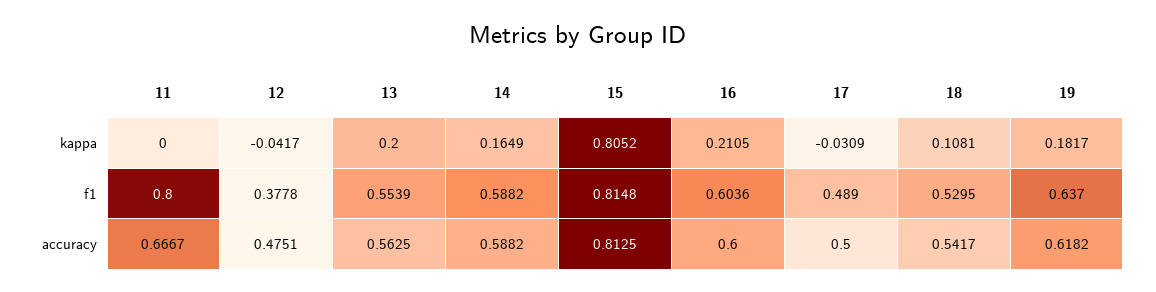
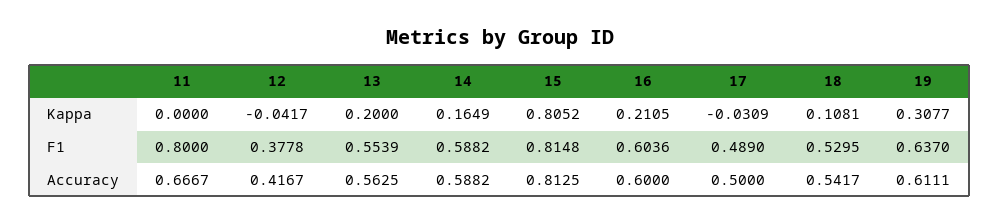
19, kappa: 0.1817 -> 0.3077
12, accuracy: 0.4751 -> 0.4167
19, accuracy: 0.6182 -> 0.6111

